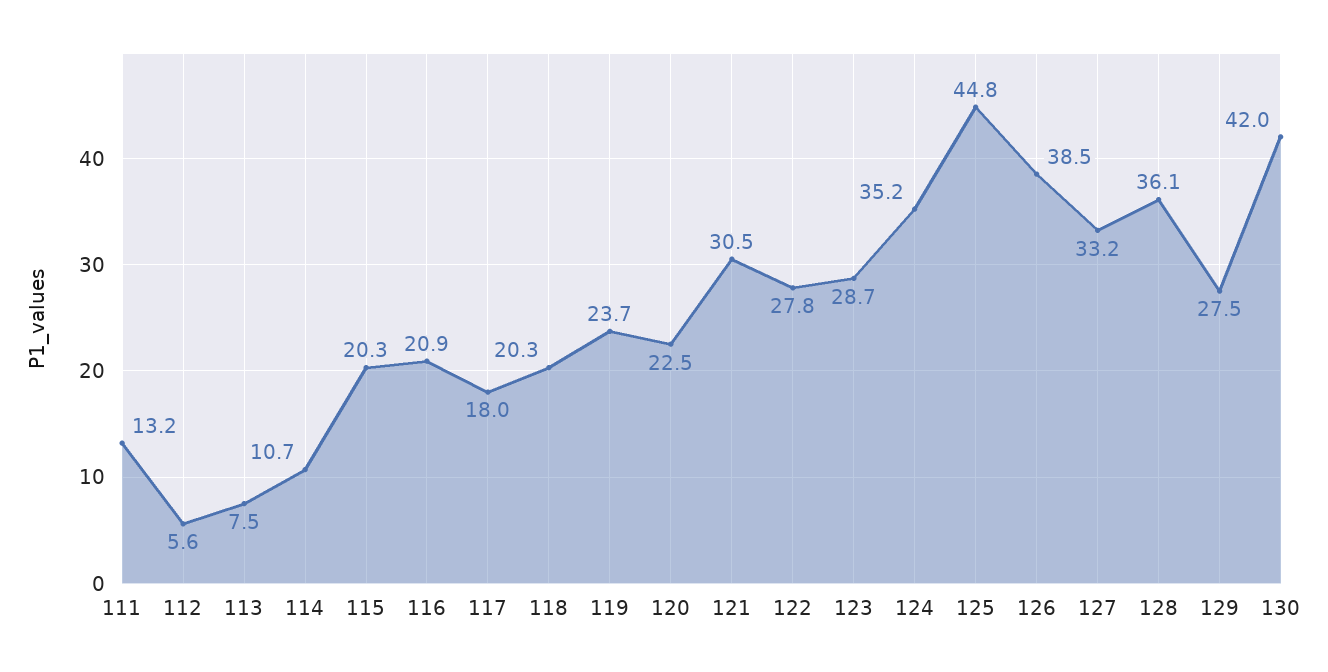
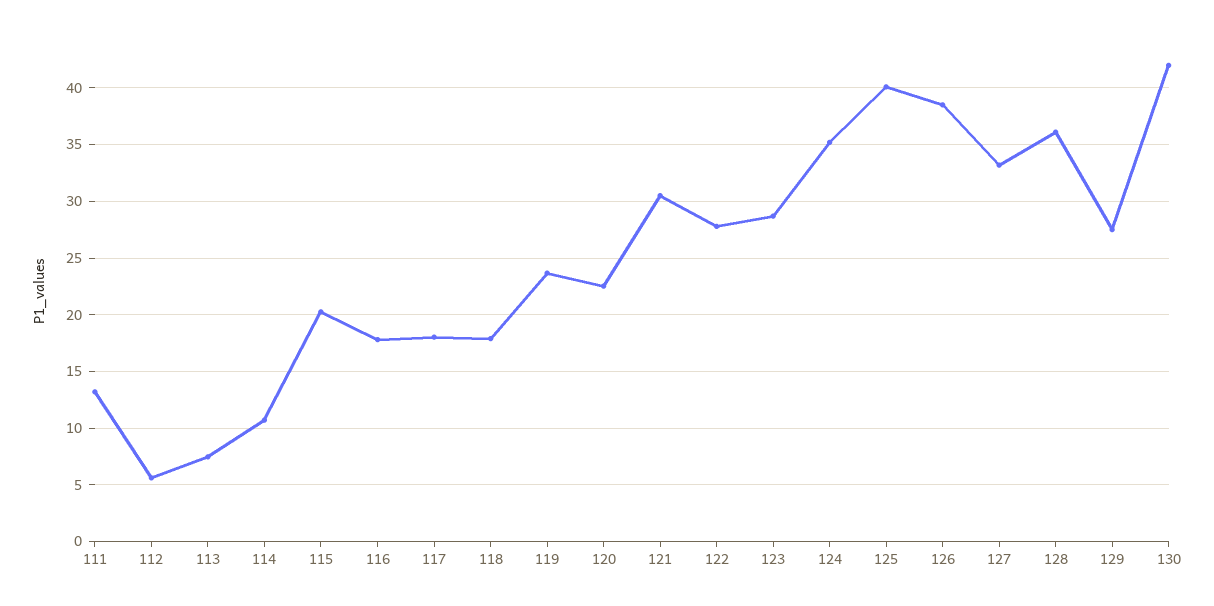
116: 20.9 -> 18
118: 20.3 -> 18
125: 44.8 -> 40

